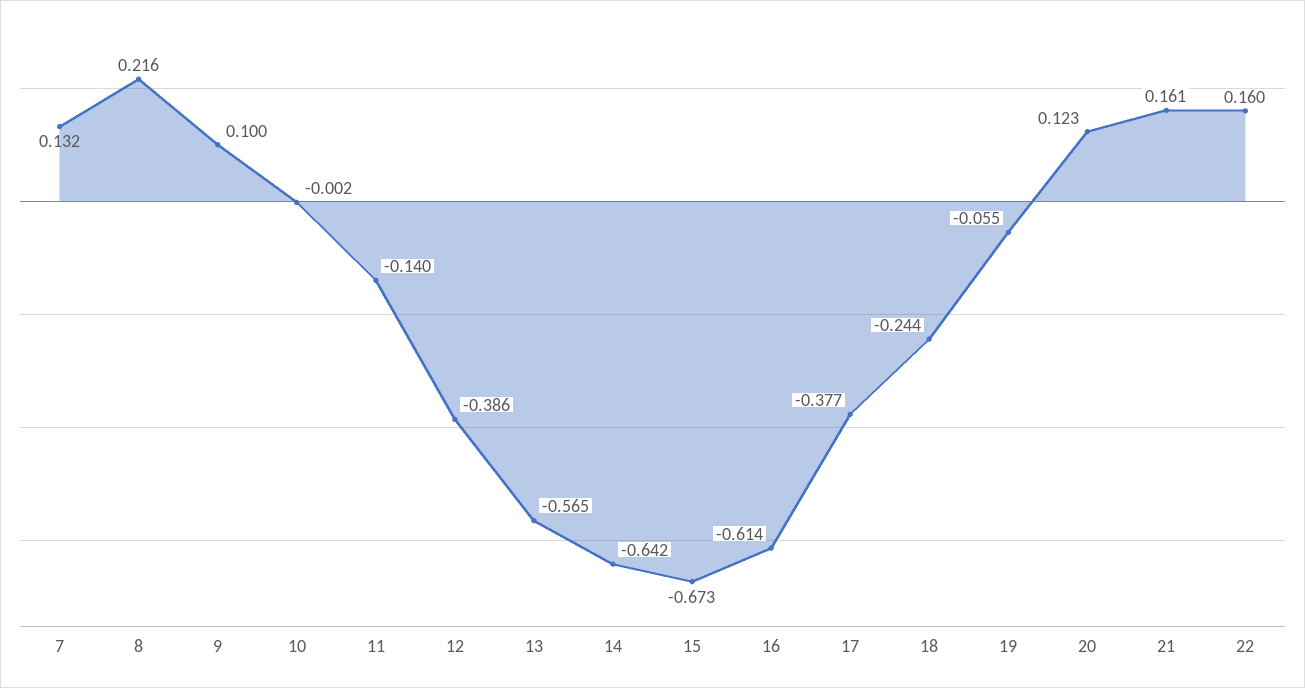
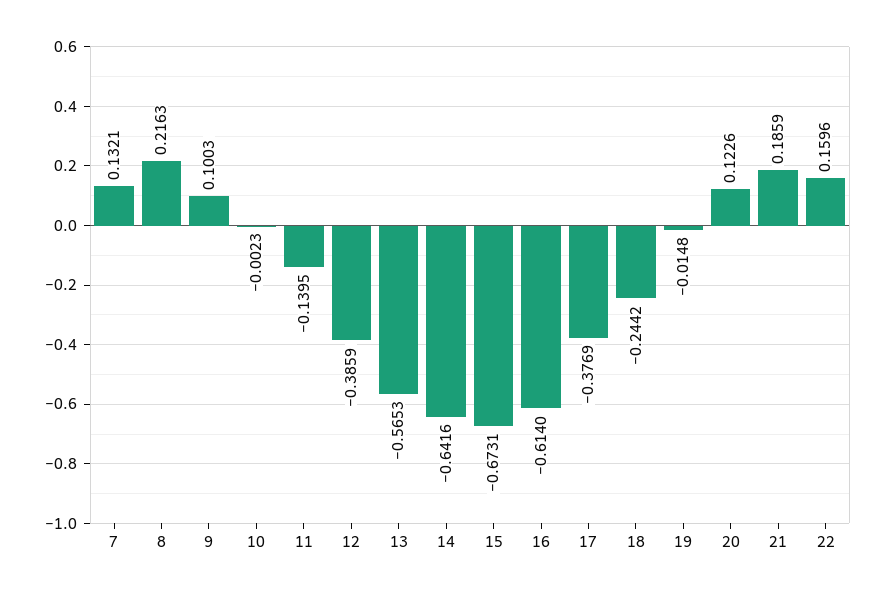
19: -0.055 -> -0.0148
21: 0.161 -> 0.1859

